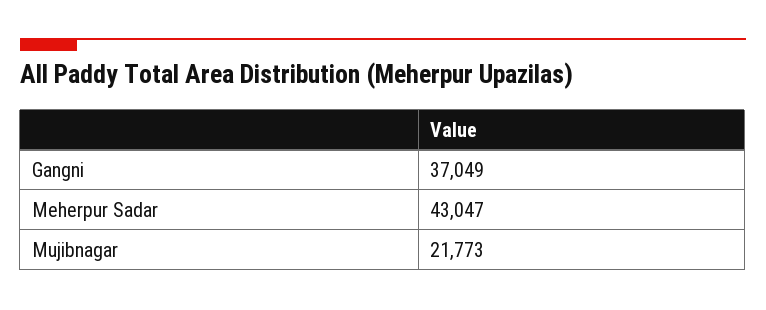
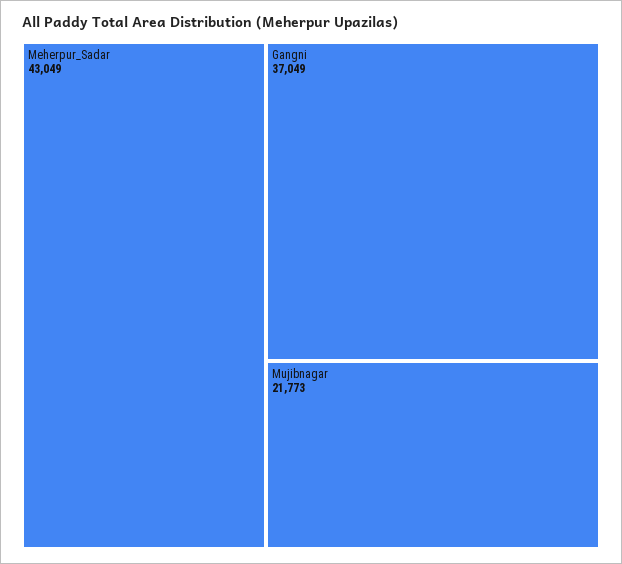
Meherpur Sadar: 43047 -> 43049

